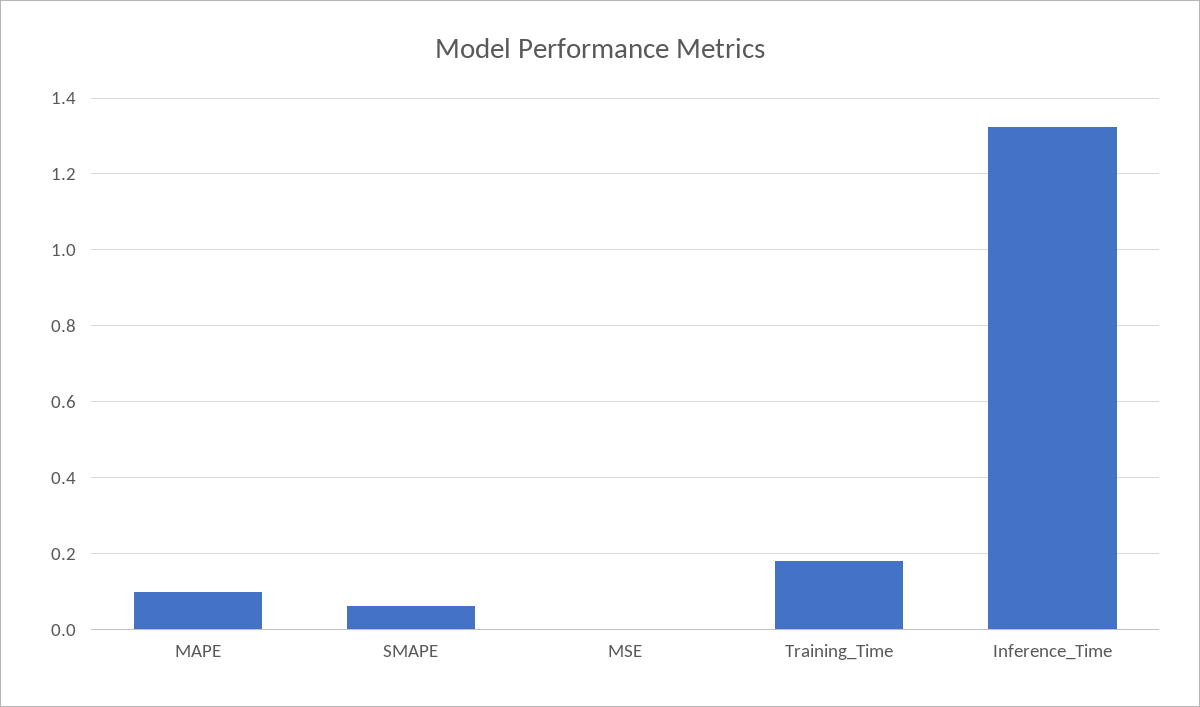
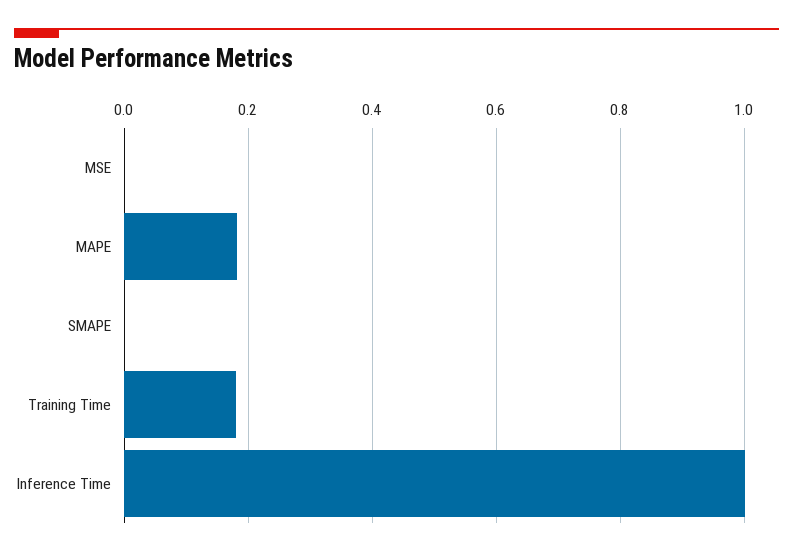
MAPE: 0.1 -> 0.18
SMAPE: 0.06 -> 0
Inference_Time: 1.32 -> 1

